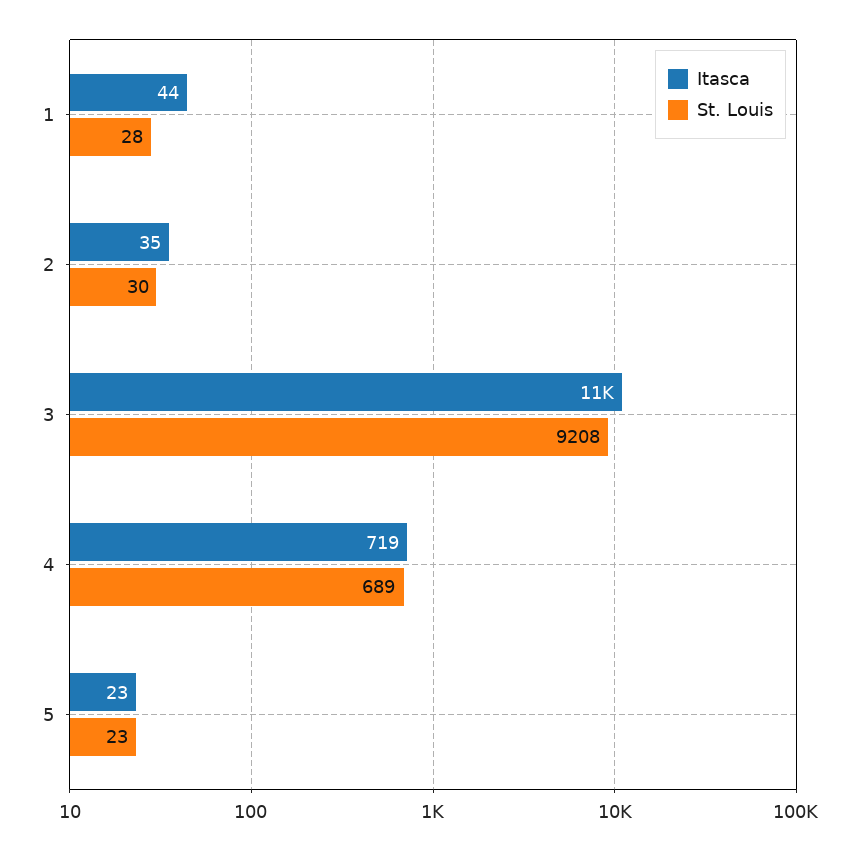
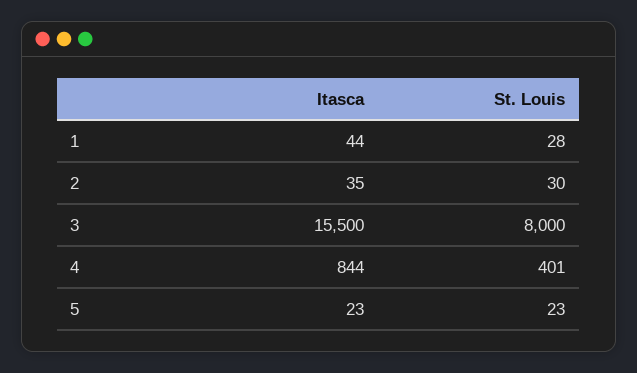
Itasca, 3: 11000 -> 15500
St. Louis, 3: 9208 -> 8000
Itasca, 4: 719 -> 844
St. Louis, 4: 689 -> 401

